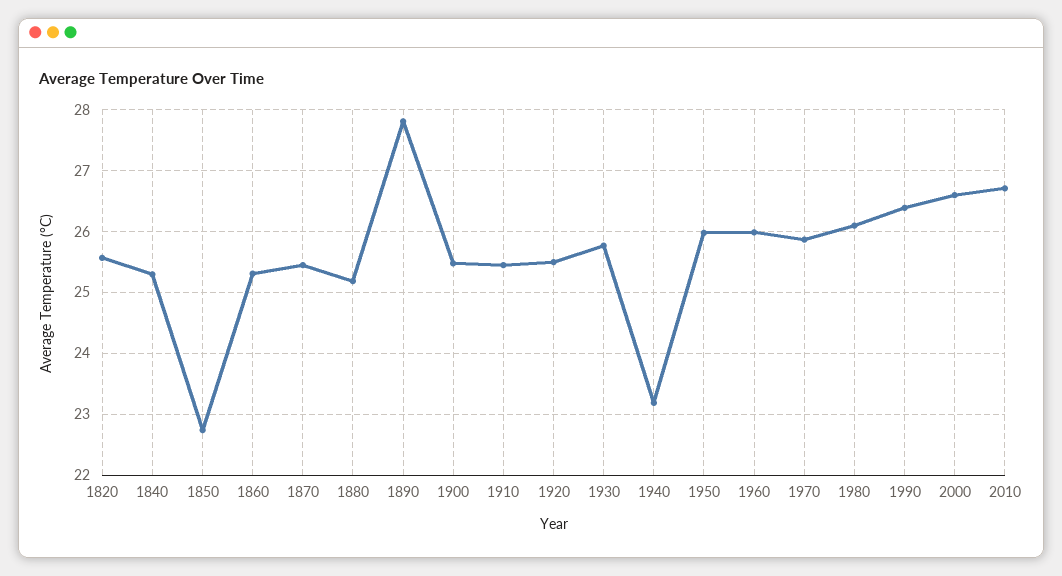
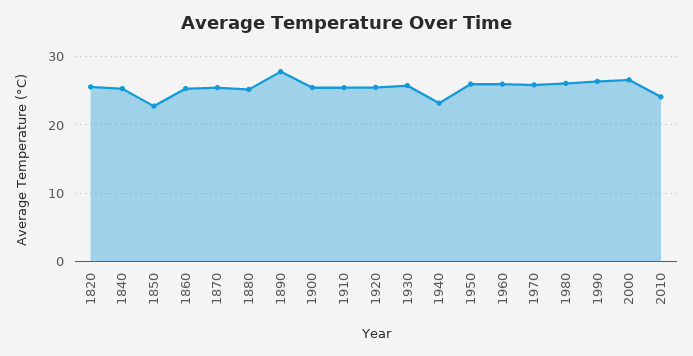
2010: 26.7 -> 24

